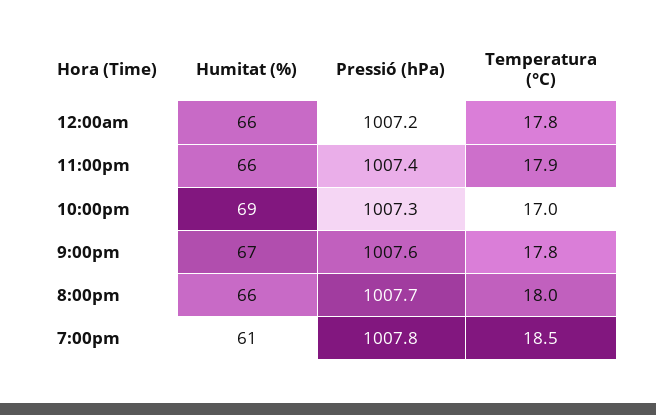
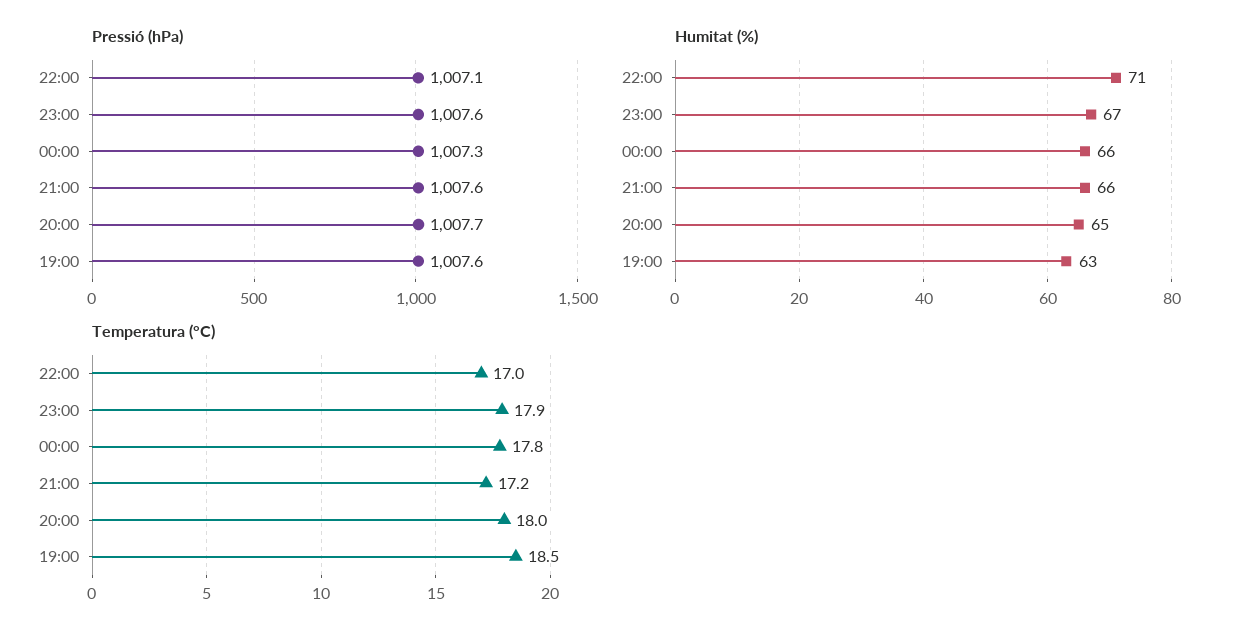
Pressió (hPa), 12:00am: 1007.2 -> 1007.3
Humitat (%), 11:00pm: 66 -> 67
Pressió (hPa), 11:00pm: 1007.4 -> 1007.6
Humitat (%), 10:00pm: 69 -> 71
Pressió (hPa), 10:00pm: 1007.3 -> 1007.1
Humitat (%), 9:00pm: 67 -> 66
Temperatura (°C), 9:00pm: 17.8 -> 17.2
Humitat (%), 8:00pm: 66 -> 65
Humitat (%), 7:00pm: 61 -> 63
Pressió (hPa), 7:00pm: 1007.8 -> 1007.6

